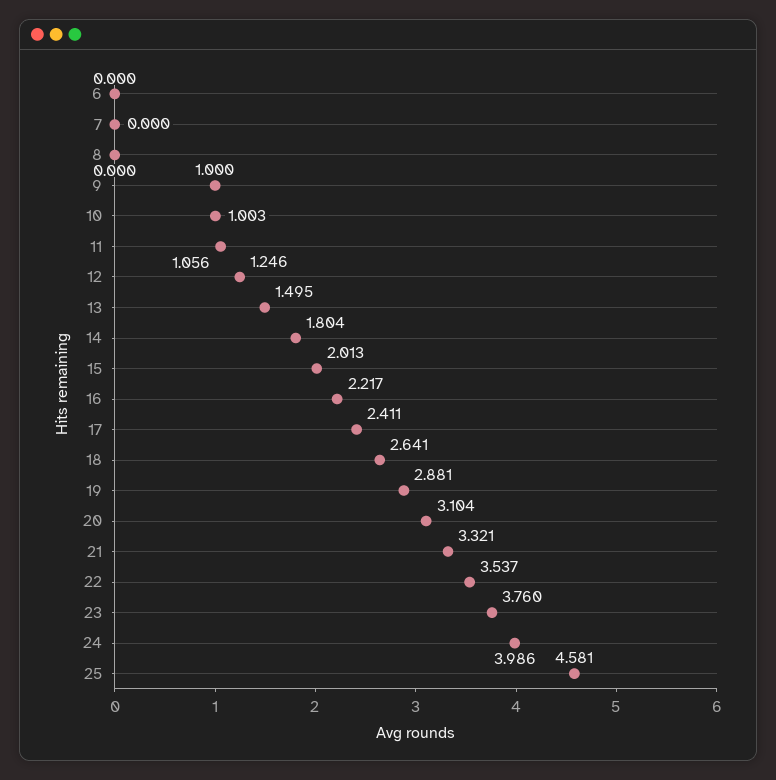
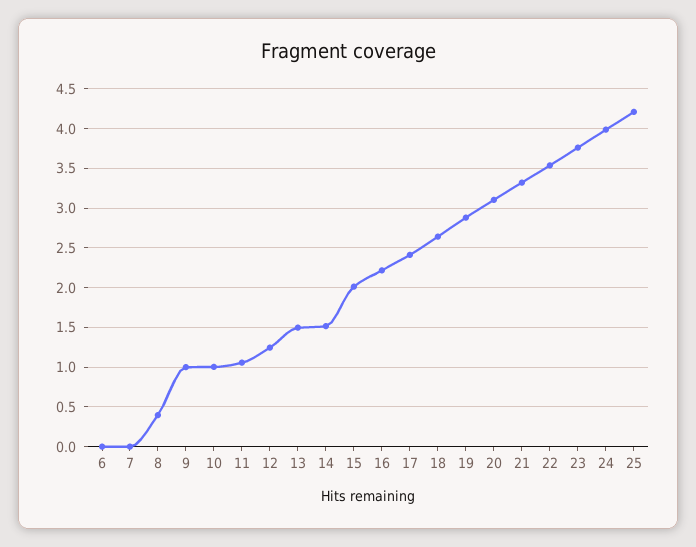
8: 0 -> 0.4
14: 1.804 -> 1.5
25: 4.581 -> 4.2

